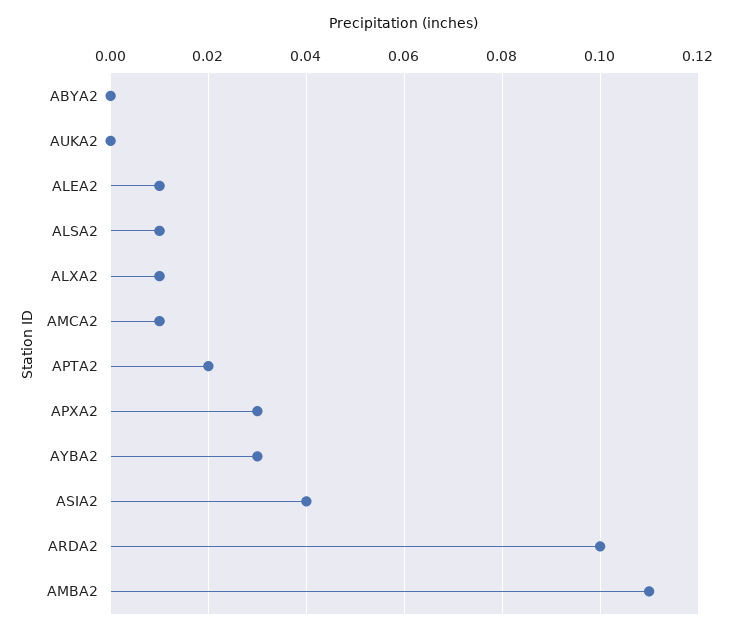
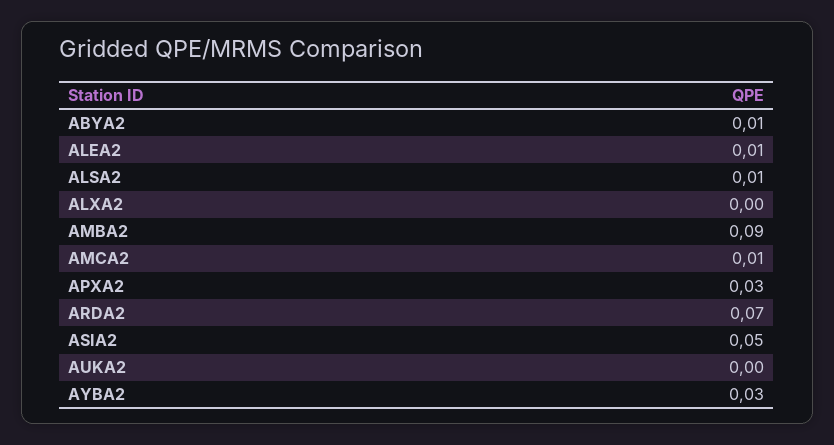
ABYA2: 0 -> 0.01
ALXA2: 0.01 -> 0
APTA2: 0.02 -> none
ASIA2: 0.04 -> 0.05
ARDA2: 0.1 -> 0.07
AMBA2: 0.11 -> 0.09

